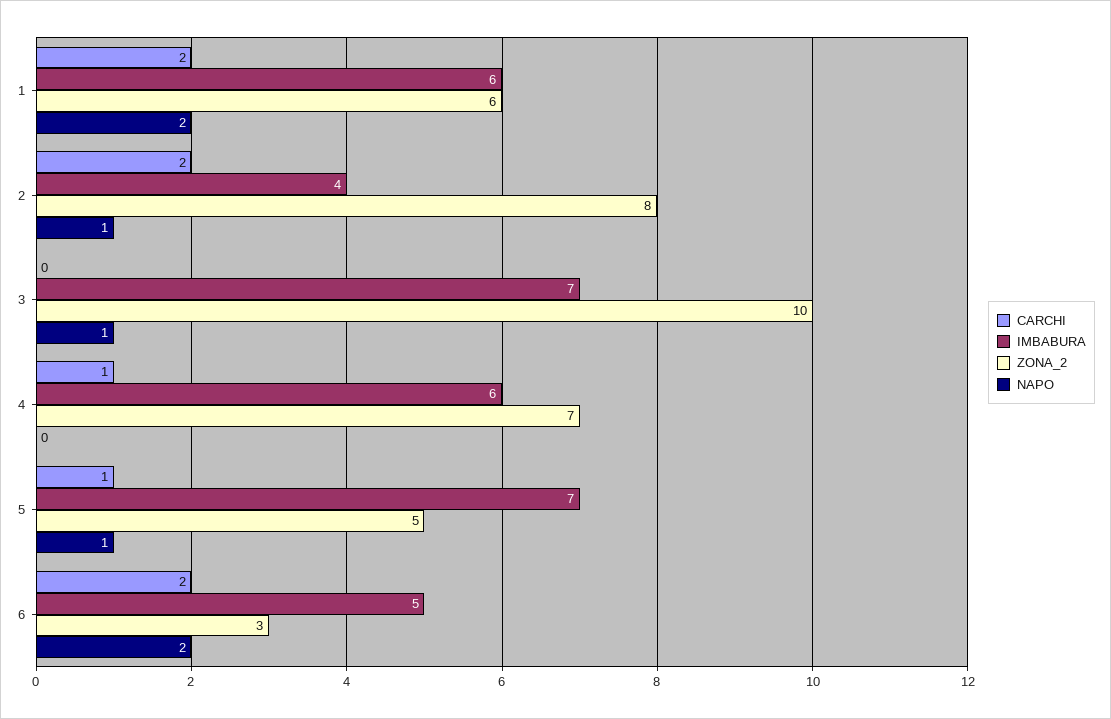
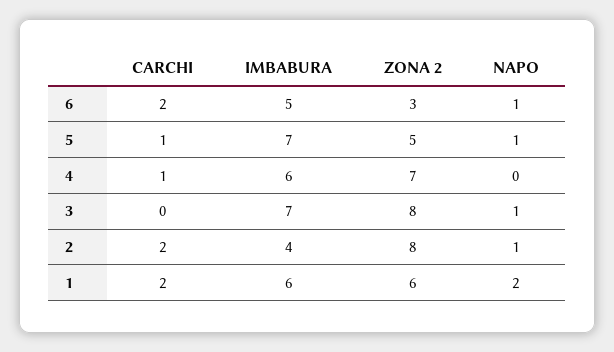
ZONA_2, 3: 10 -> 8
NAPO, 6: 2 -> 1

